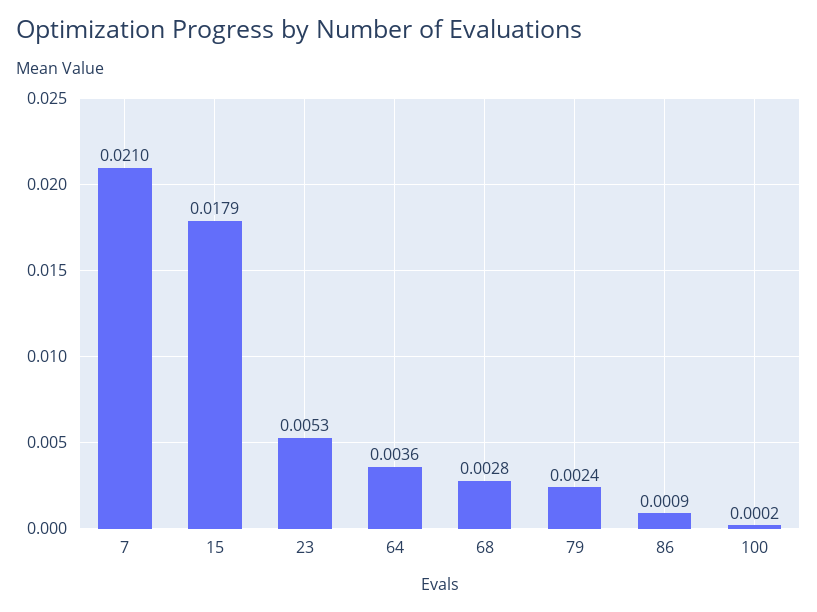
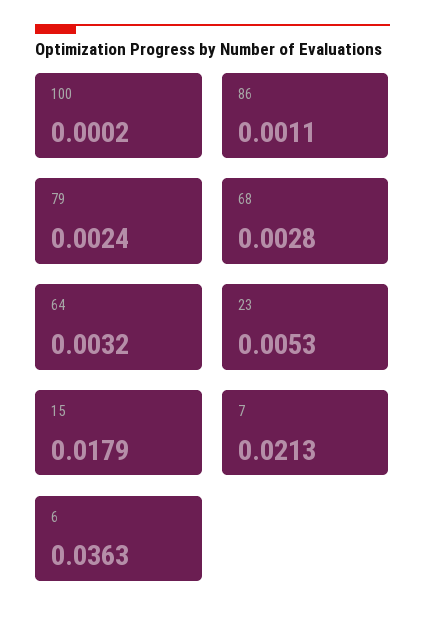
7: 0.021 -> 0.0213
64: 0.0036 -> 0.0032
86: 0.0009 -> 0.0011
6: none -> 0.0363

